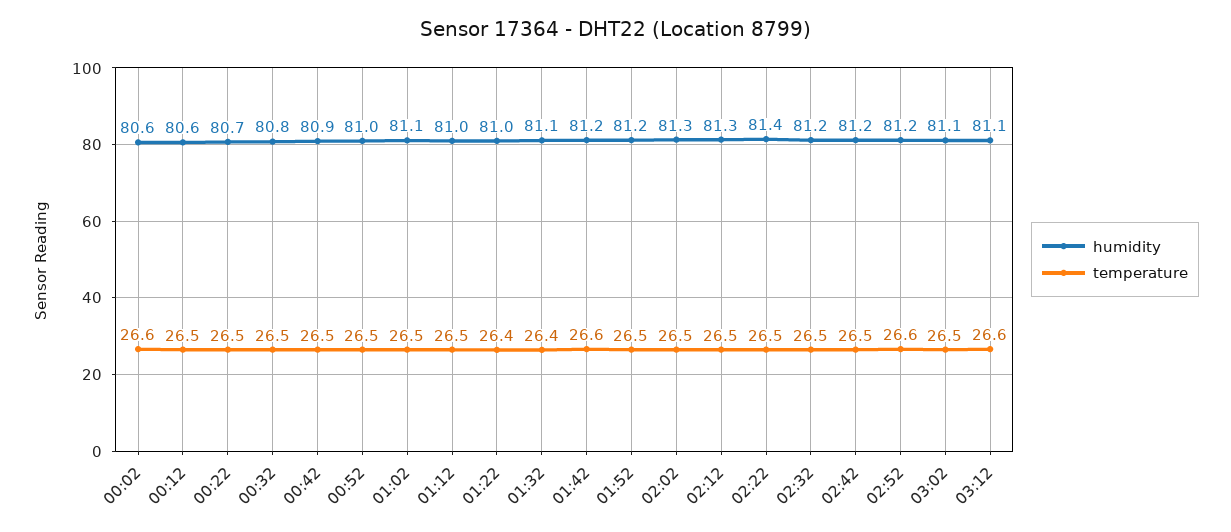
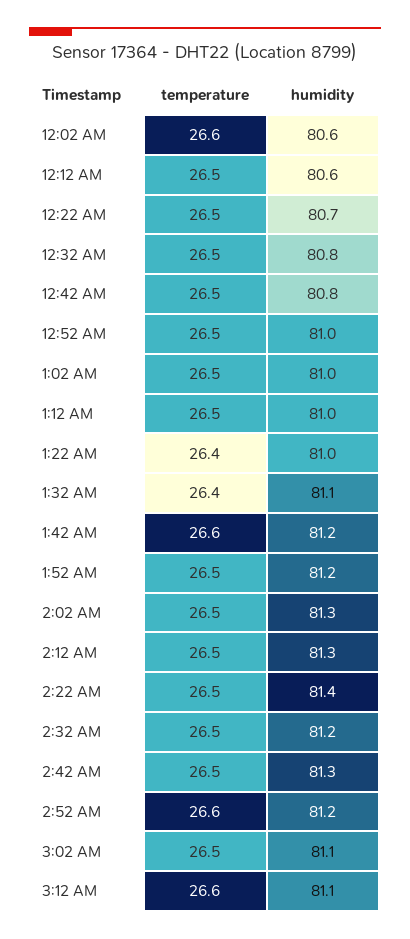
humidity, 00:42: 80.9 -> 80.8
humidity, 01:02: 81.1 -> 81
humidity, 02:42: 81.2 -> 81.3

